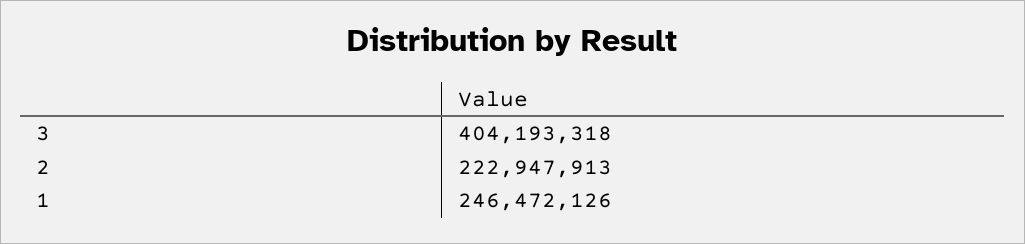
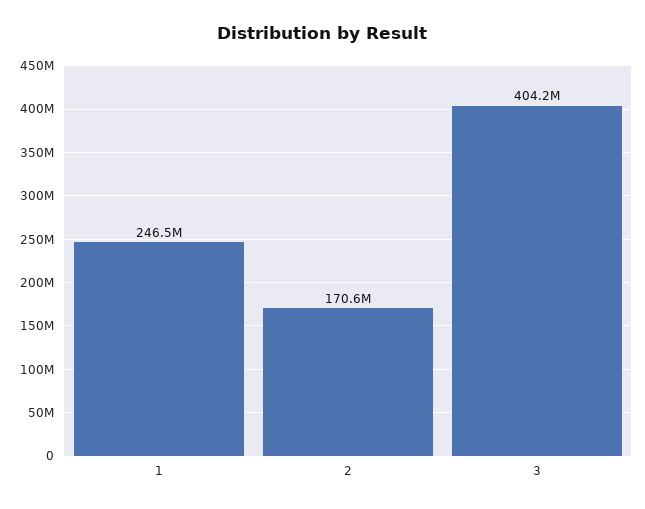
2: 222947913 -> 170600000

